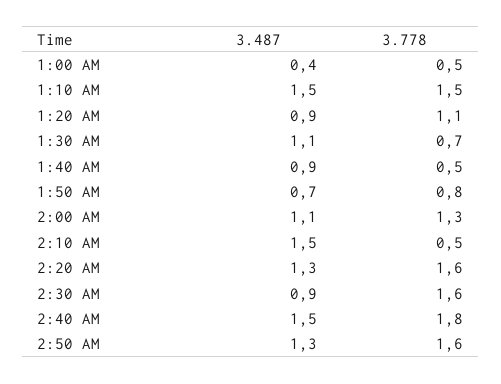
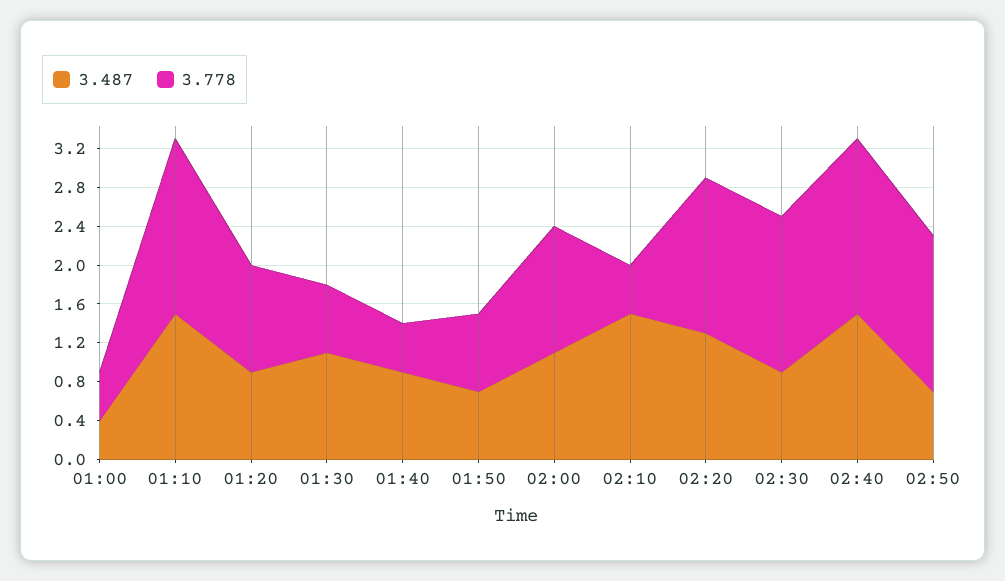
3.778, 1:10 AM: 1.5 -> 1.8
3.487, 2:50 AM: 1.3 -> 0.7

